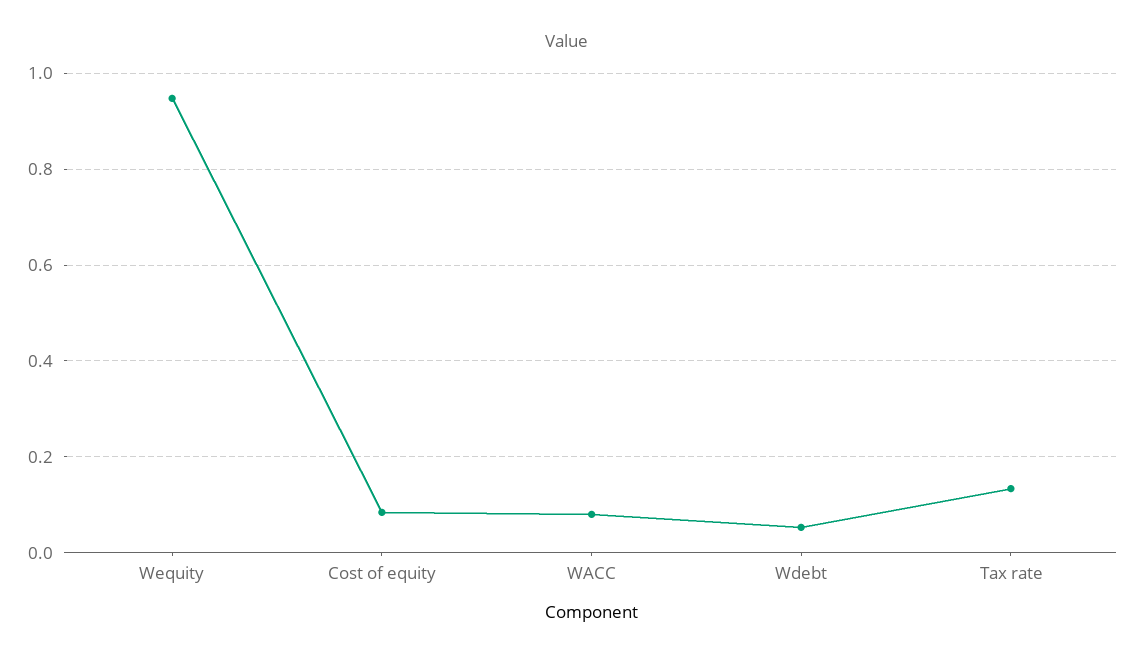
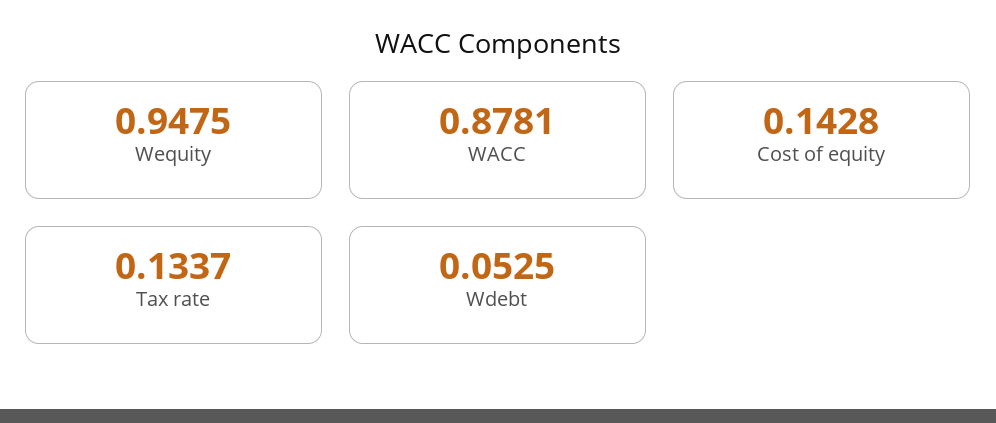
Cost of equity: 0.08 -> 0.1428
WACC: 0.08 -> 0.8781

